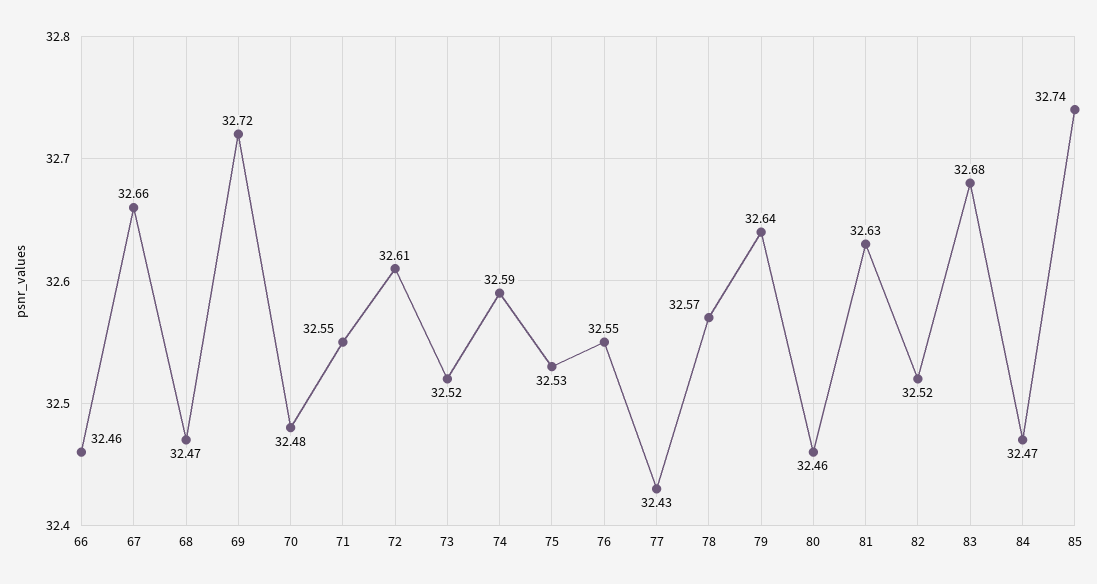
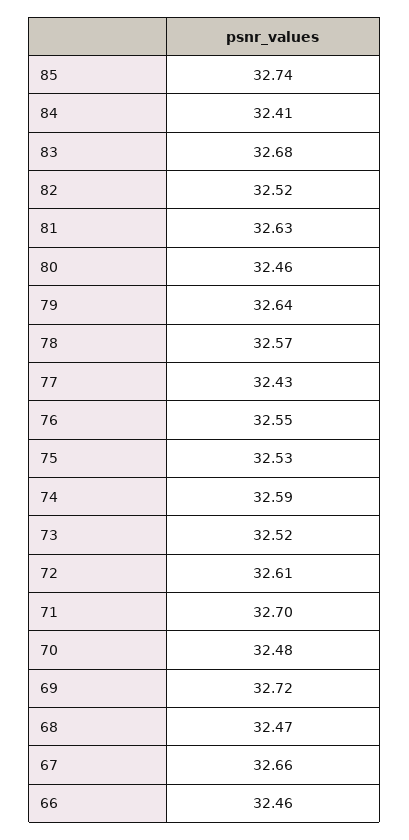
71: 32.55 -> 32.7
84: 32.47 -> 32.41

